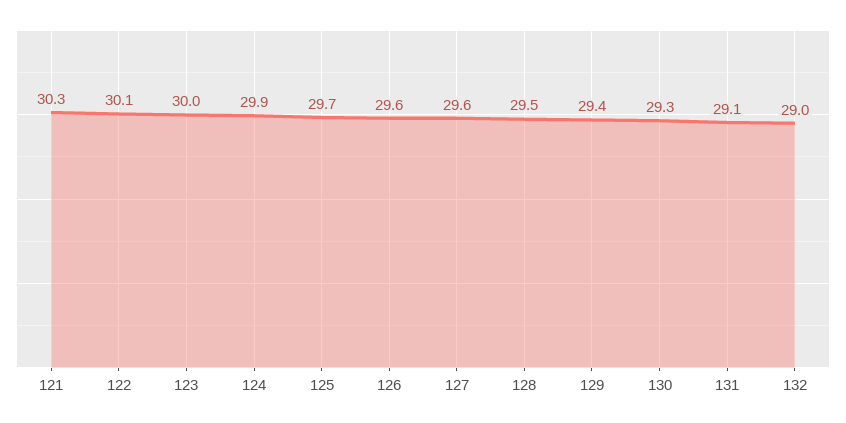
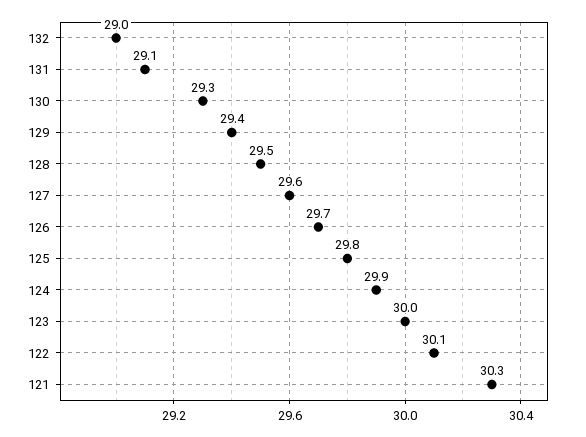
125: 29.7 -> 29.8
126: 29.6 -> 29.7

